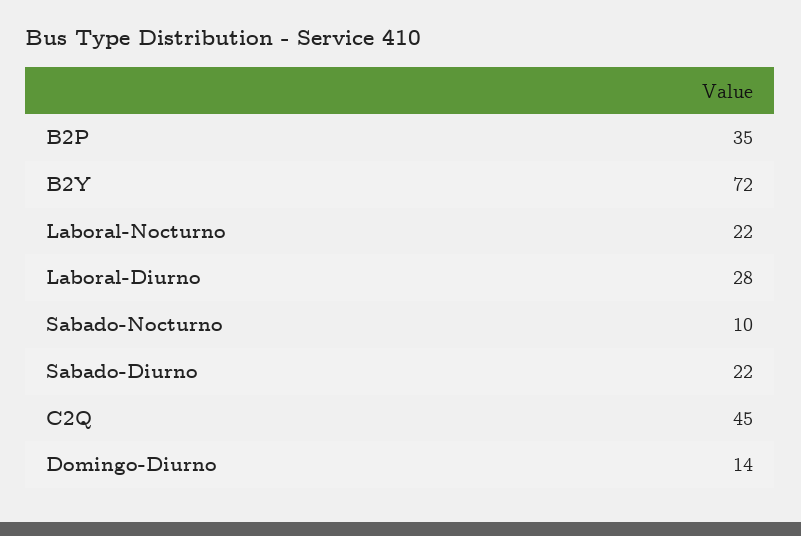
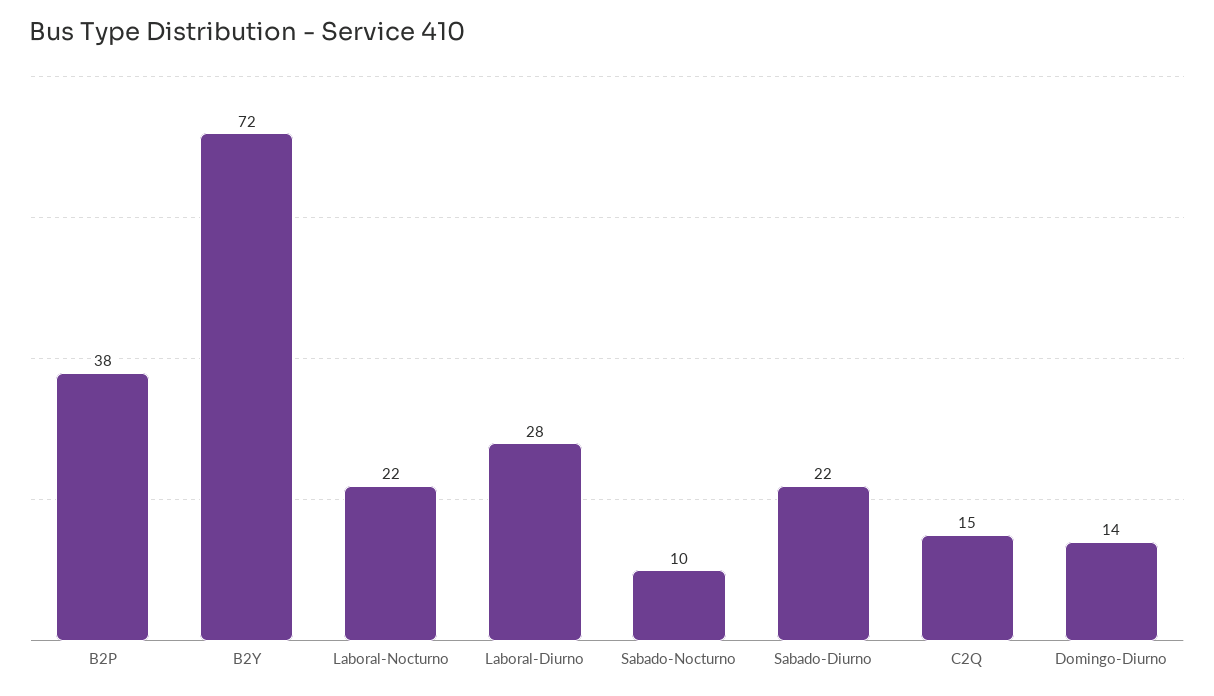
B2P: 35 -> 38
C2Q: 45 -> 15

